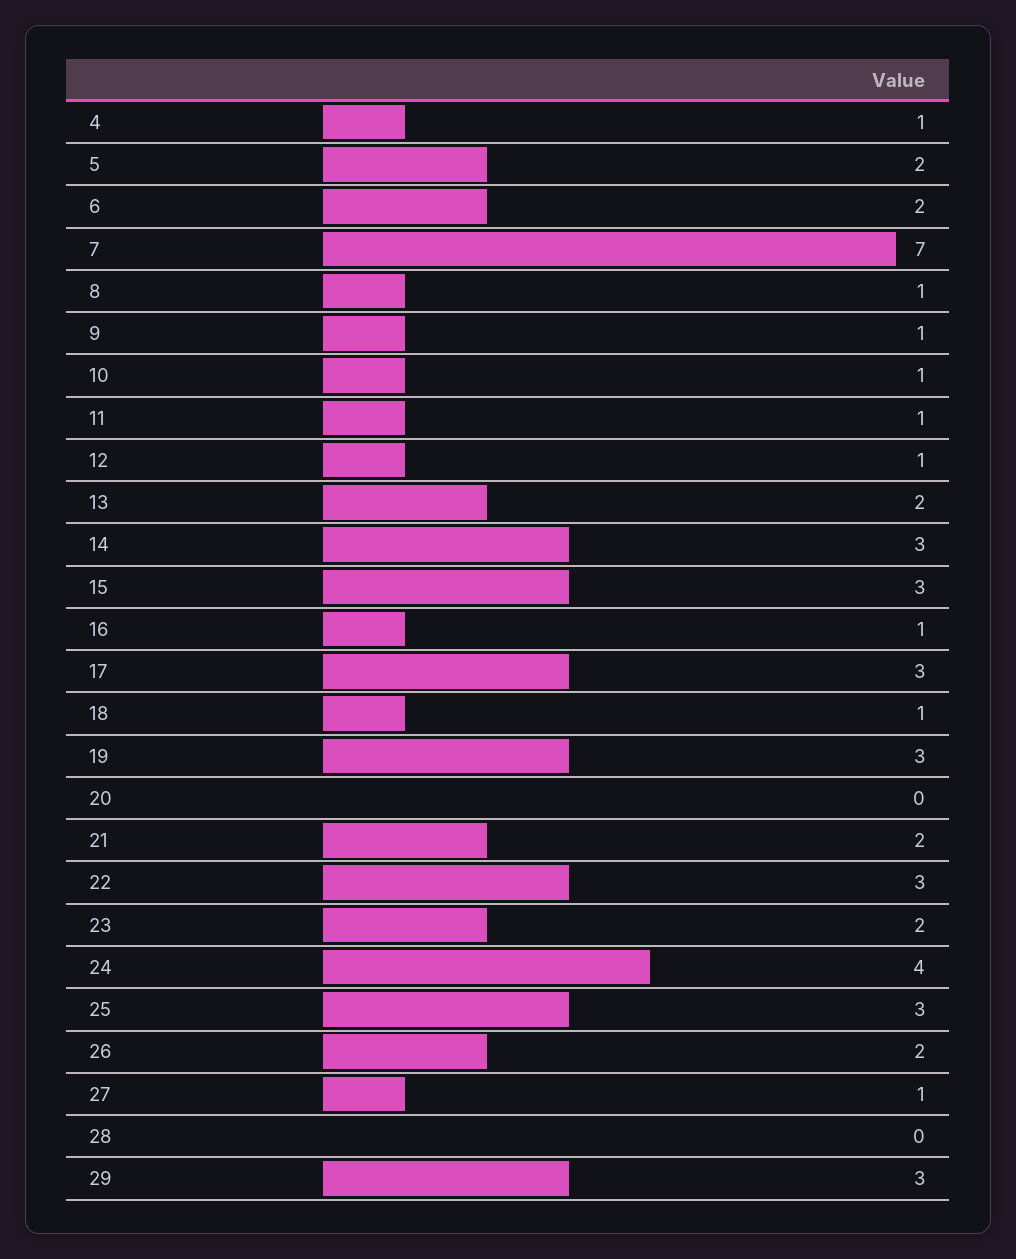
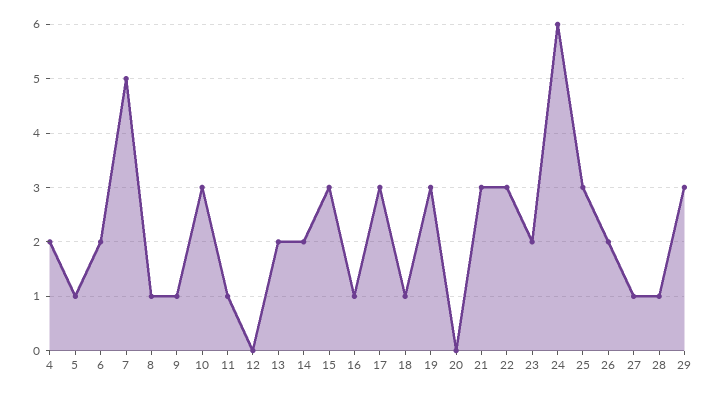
4: 1 -> 2
5: 2 -> 1
7: 7 -> 5
10: 1 -> 3
12: 1 -> 0
14: 3 -> 2
21: 2 -> 3
24: 4 -> 6
28: 0 -> 1

